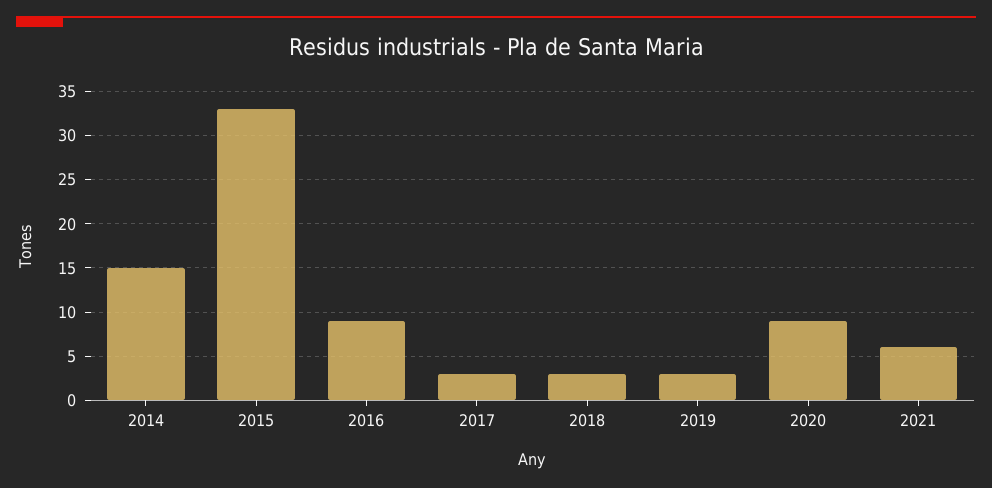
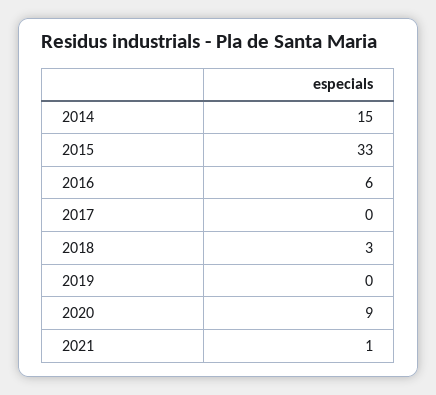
2016: 9 -> 6
2017: 3 -> 0
2019: 3 -> 0
2021: 6 -> 1

